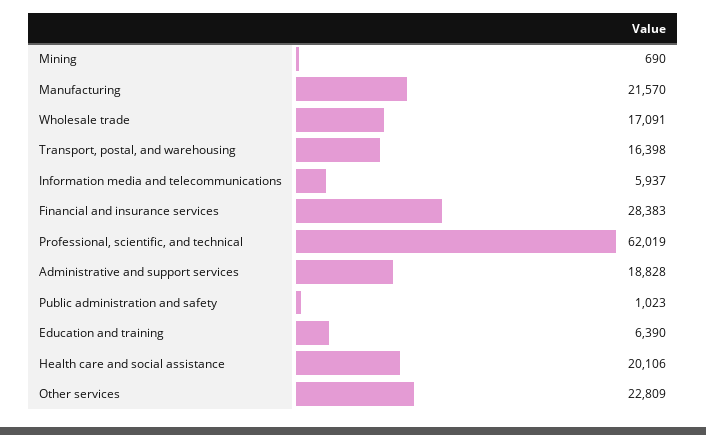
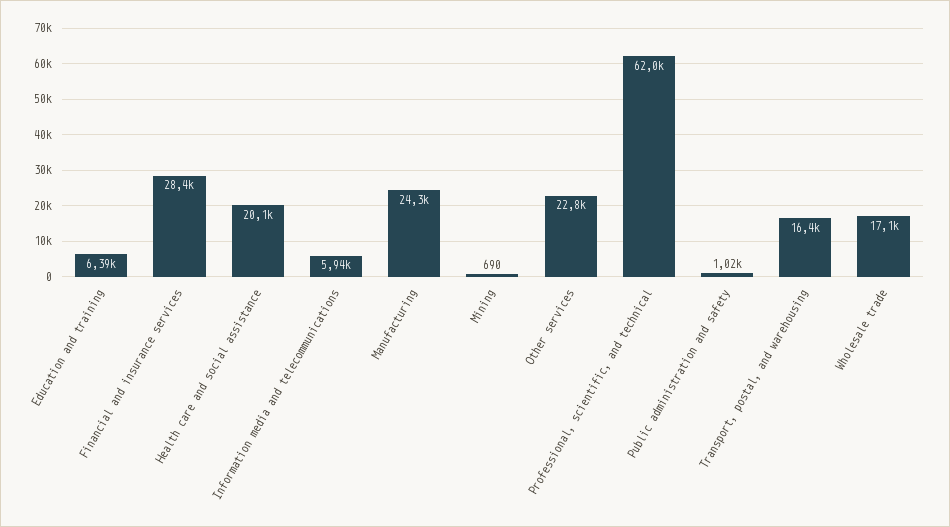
Manufacturing: 21570 -> 24300
Administrative and support services: 18828 -> none

